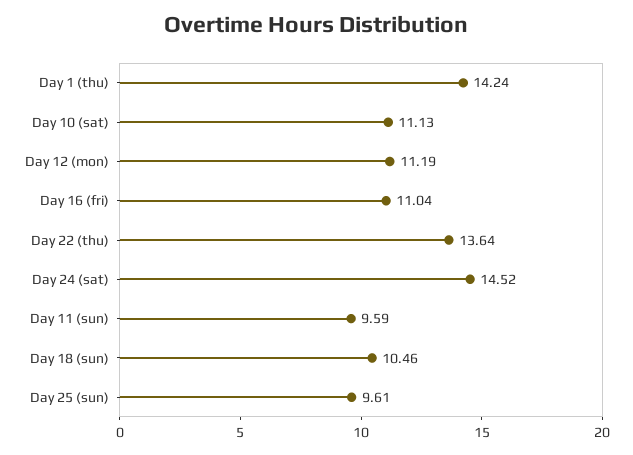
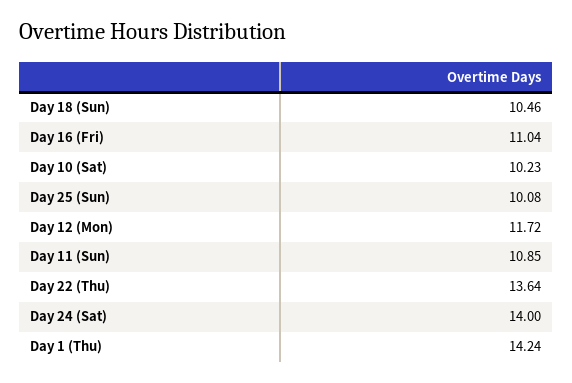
Day 10 (sat): 11.13 -> 10.23
Day 12 (mon): 11.19 -> 11.72
Day 24 (sat): 14.52 -> 14
Day 11 (sun): 9.59 -> 10.85
Day 25 (sun): 9.61 -> 10.08

